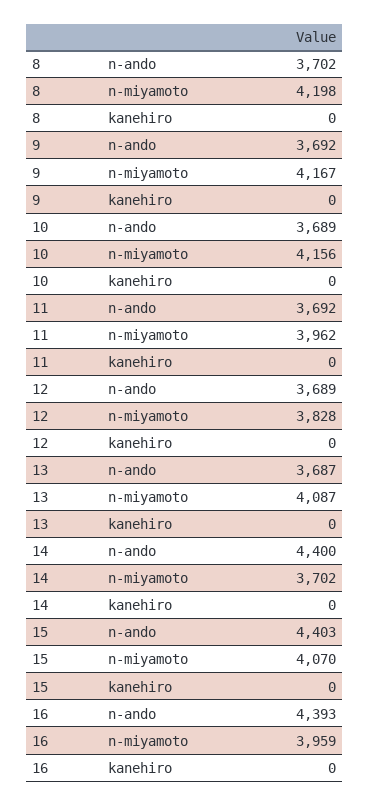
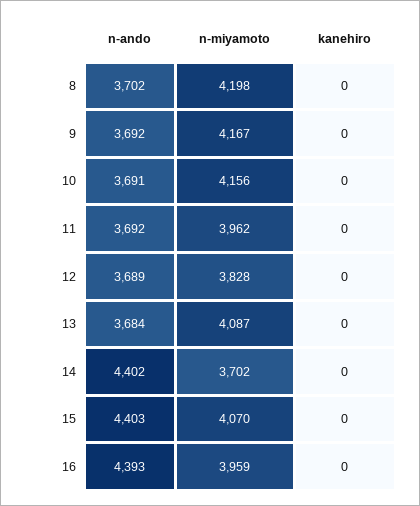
10, n-ando: 3689 -> 3691
13, n-ando: 3687 -> 3684
14, n-ando: 4400 -> 4402

